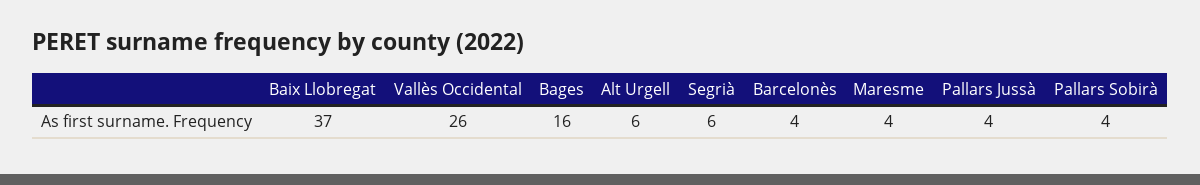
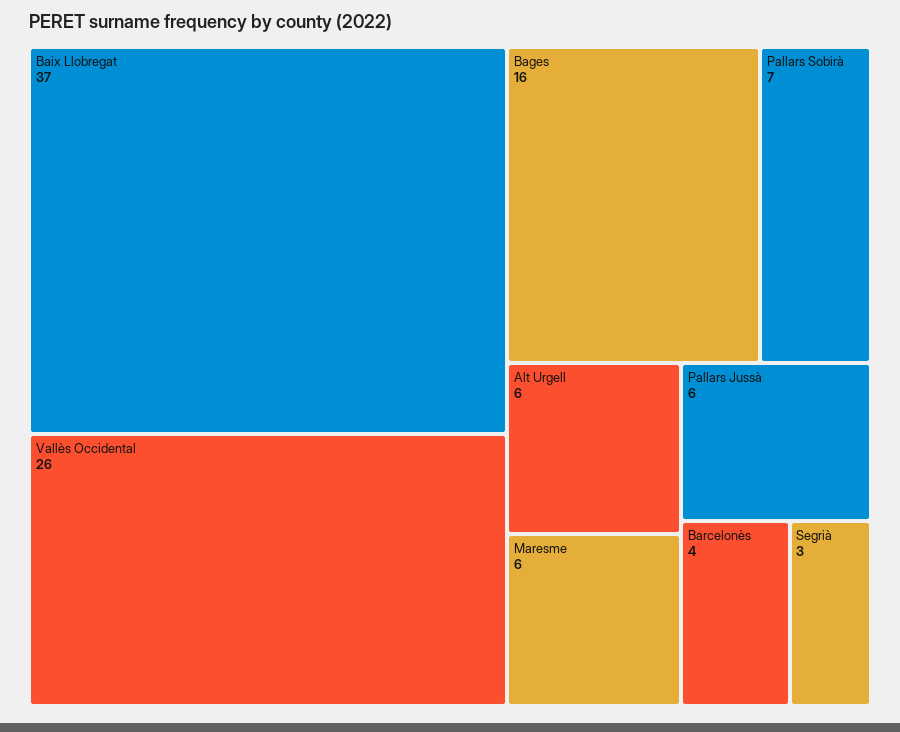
Segrià: 6 -> 3
Maresme: 4 -> 6
Pallars Jussà: 4 -> 6
Pallars Sobirà: 4 -> 7

